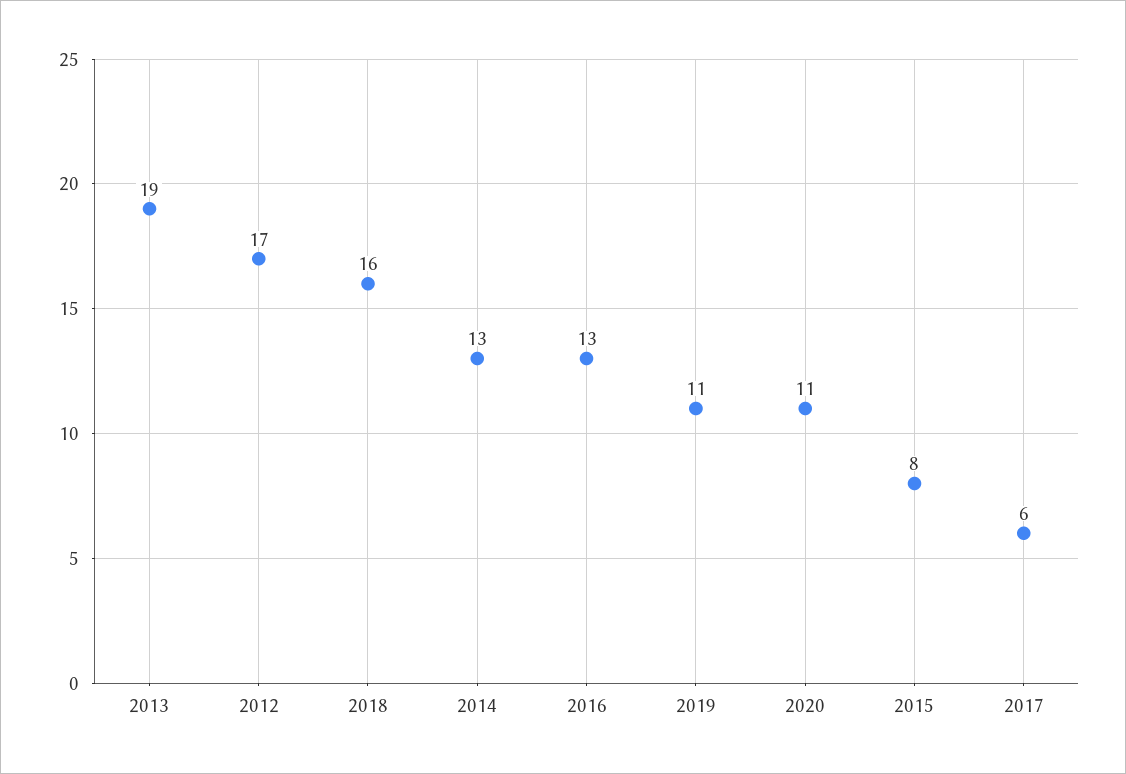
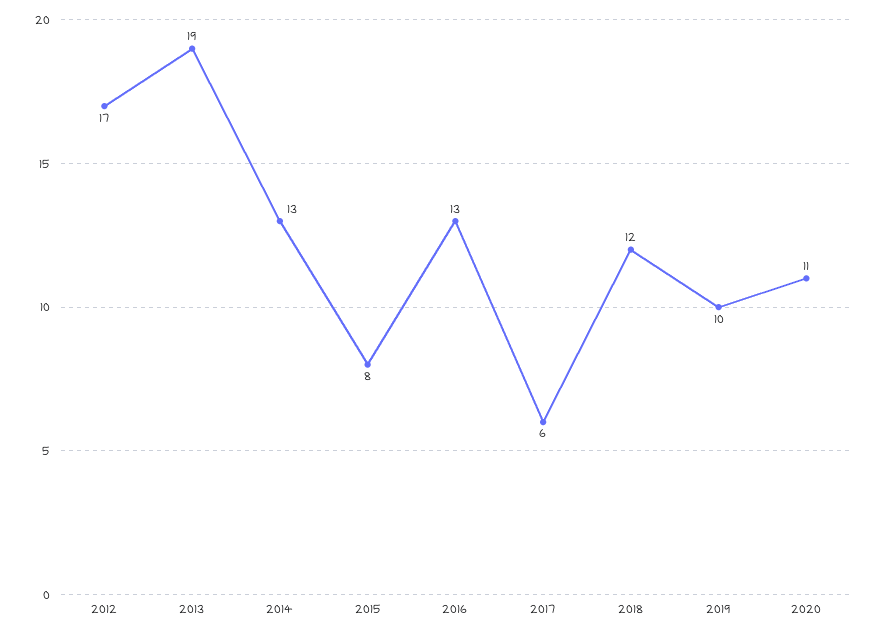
2018: 16 -> 12
2019: 11 -> 10

